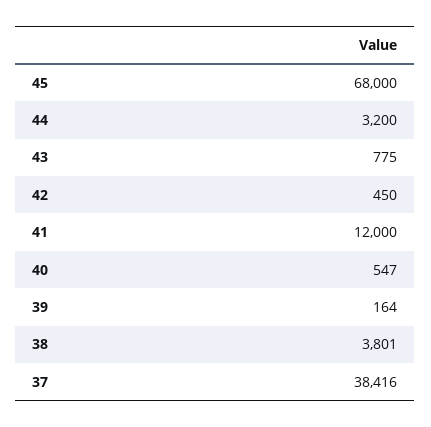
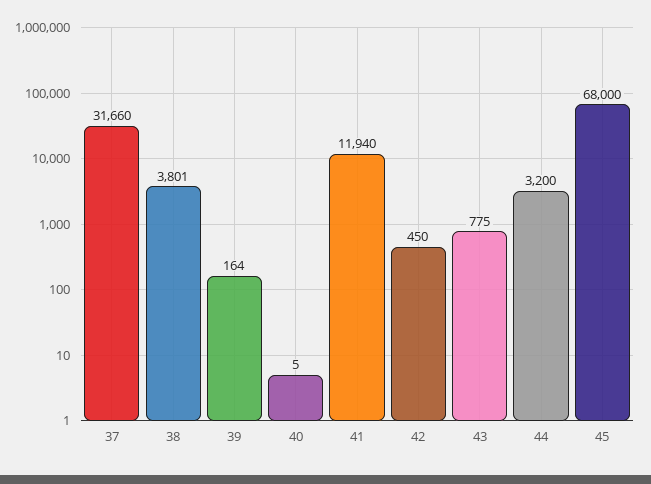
41: 12000 -> 11940
40: 547 -> 5
37: 38416 -> 31660

